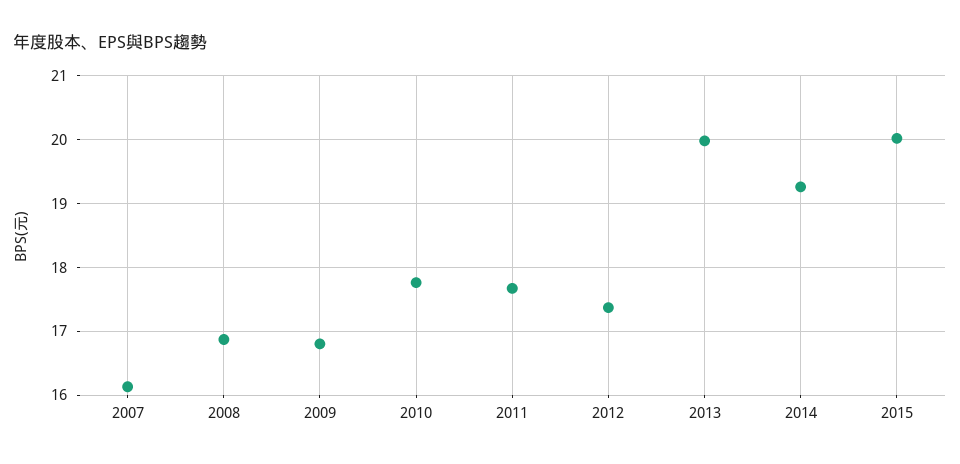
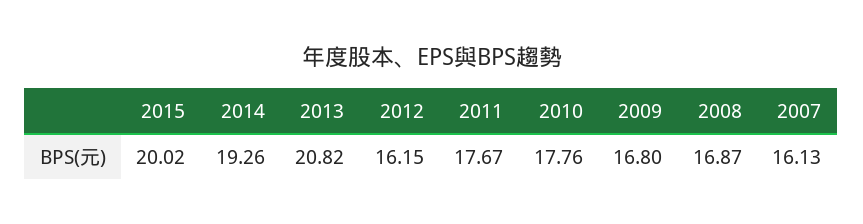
2012: 17.4 -> 16.15
2013: 20 -> 20.82

